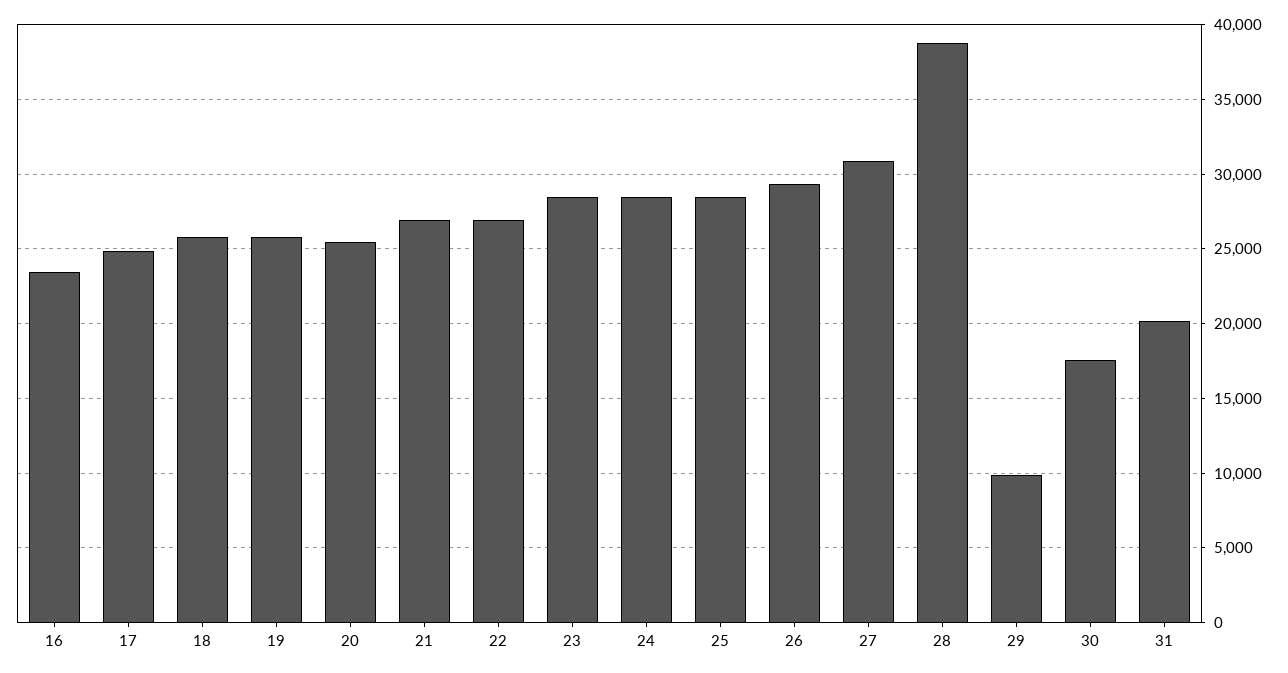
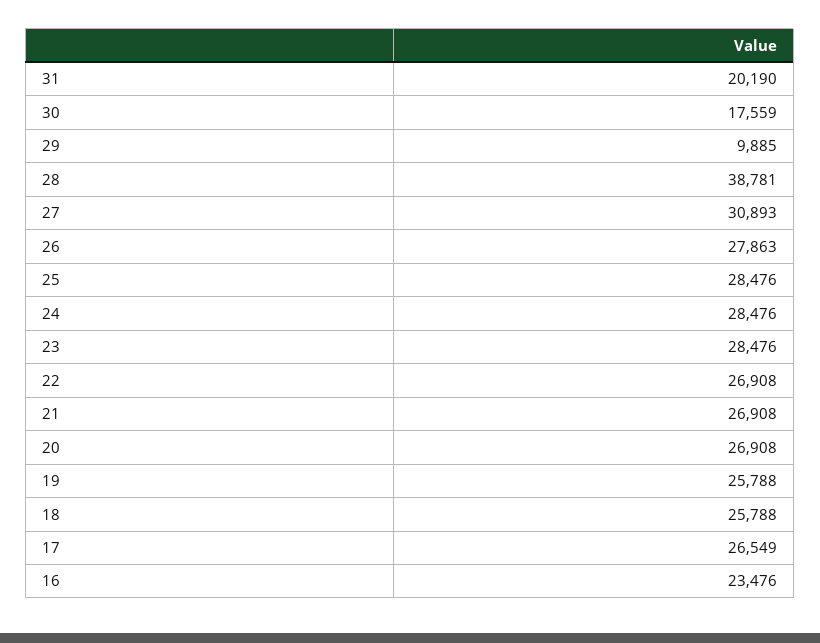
17: 25000 -> 26549
20: 25500 -> 26908
26: 29500 -> 27863

